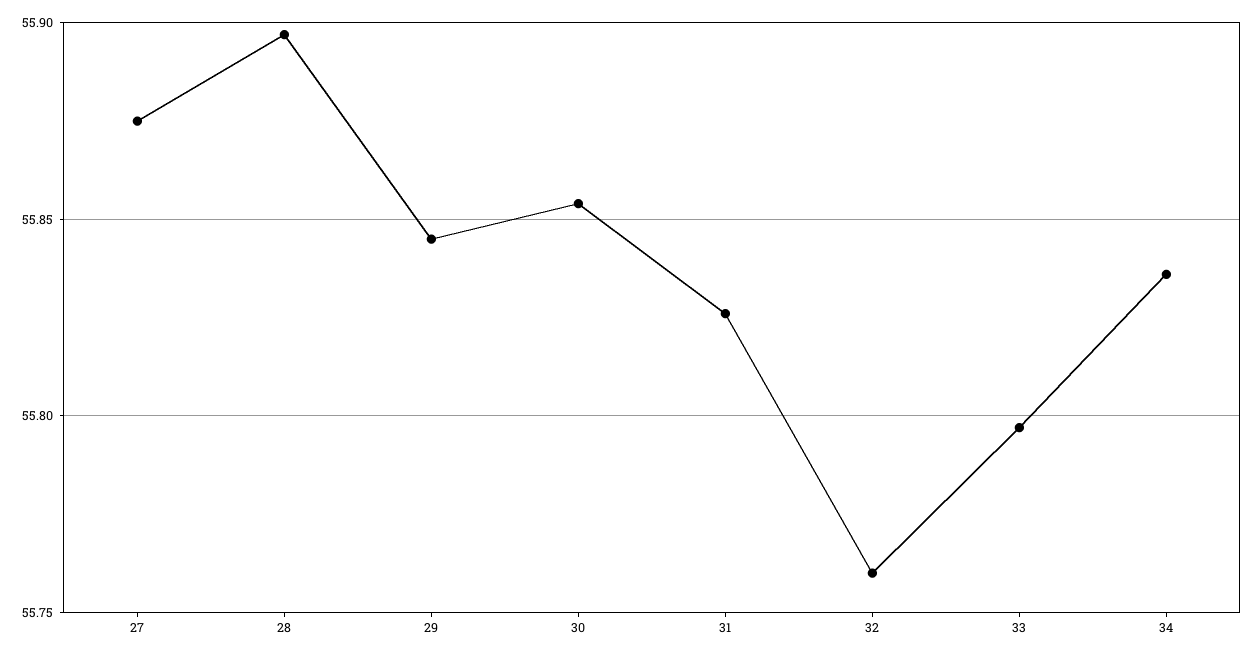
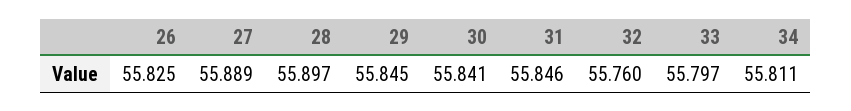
27: 55.875 -> 55.889
30: 55.855 -> 55.841
31: 55.825 -> 55.846
34: 55.835 -> 55.811
26: none -> 55.825

